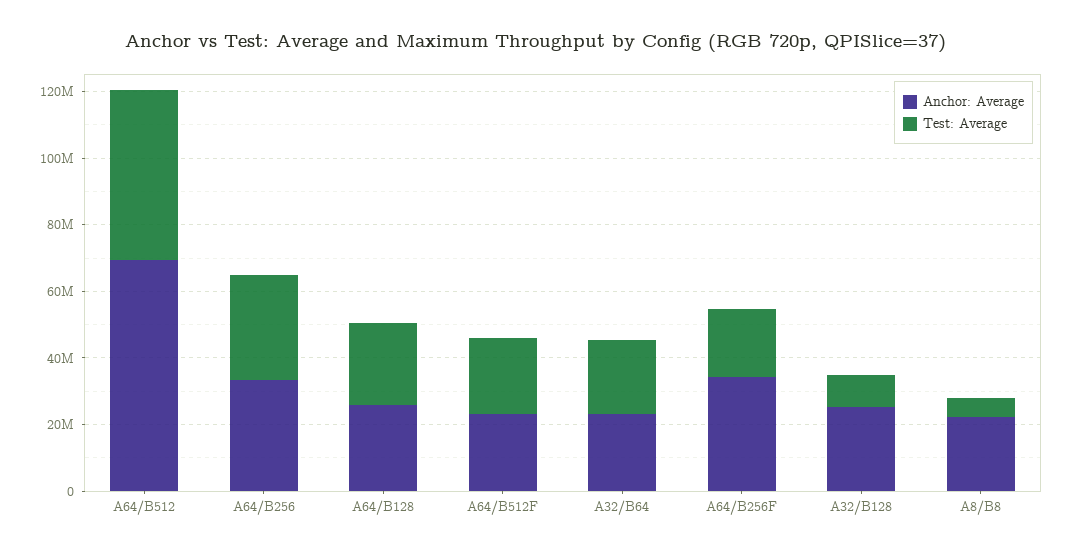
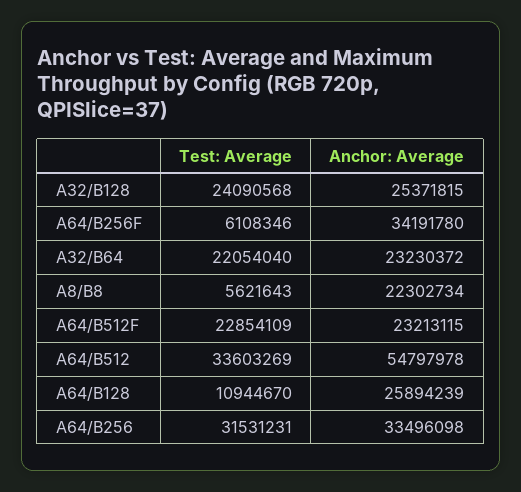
Anchor: Average, A64/B512: 70000000 -> 54797978
Test: Average, A64/B512: 50000000 -> 33603269
Test: Average, A64/B128: 25000000 -> 10944670
Test: Average, A64/B256F: 20000000 -> 6108346
Test: Average, A32/B128: 10000000 -> 24090568

